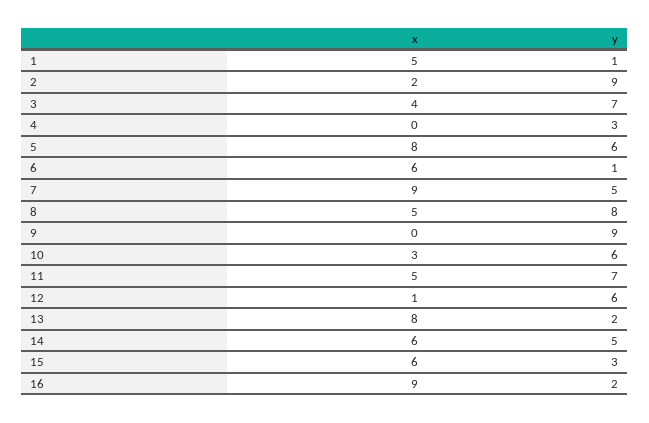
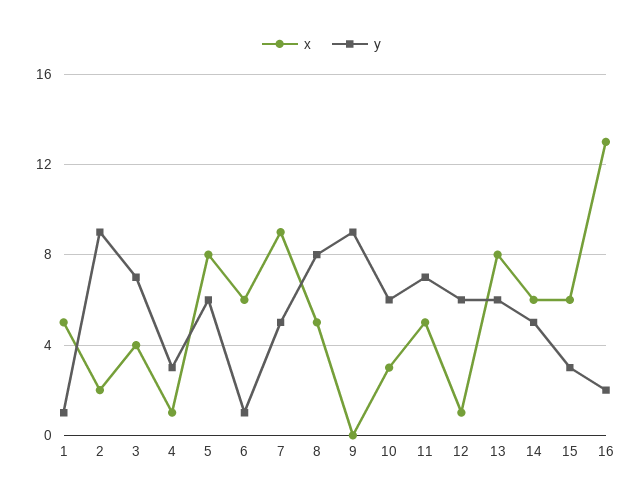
x, 4: 0 -> 1
y, 13: 2 -> 6
x, 16: 9 -> 13

